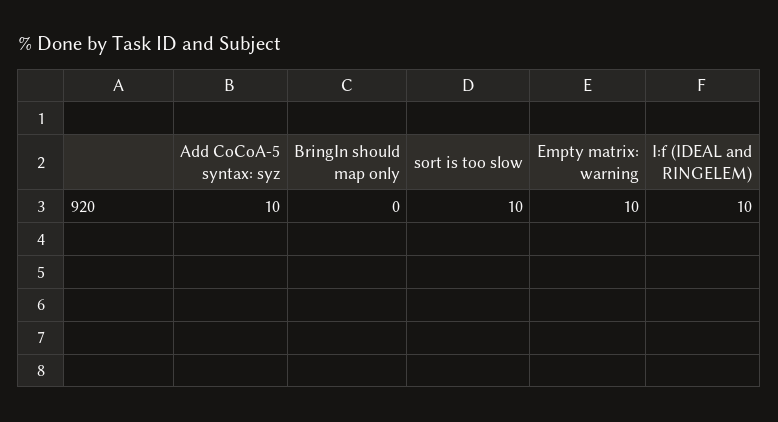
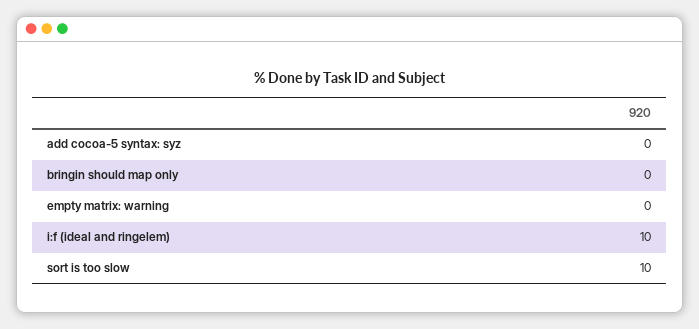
Add CoCoA-5 syntax: syz: 10 -> 0
Empty matrix: warning: 10 -> 0

